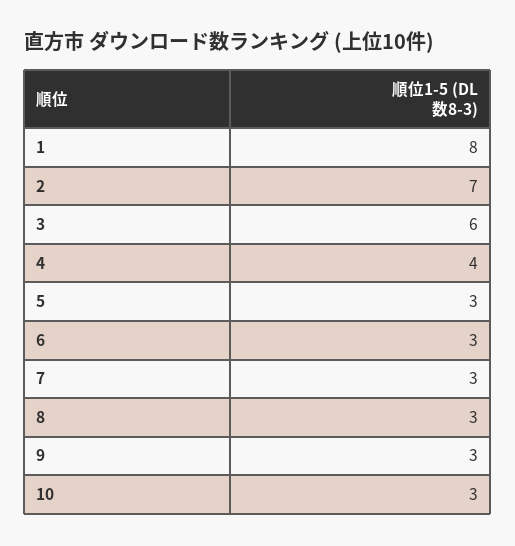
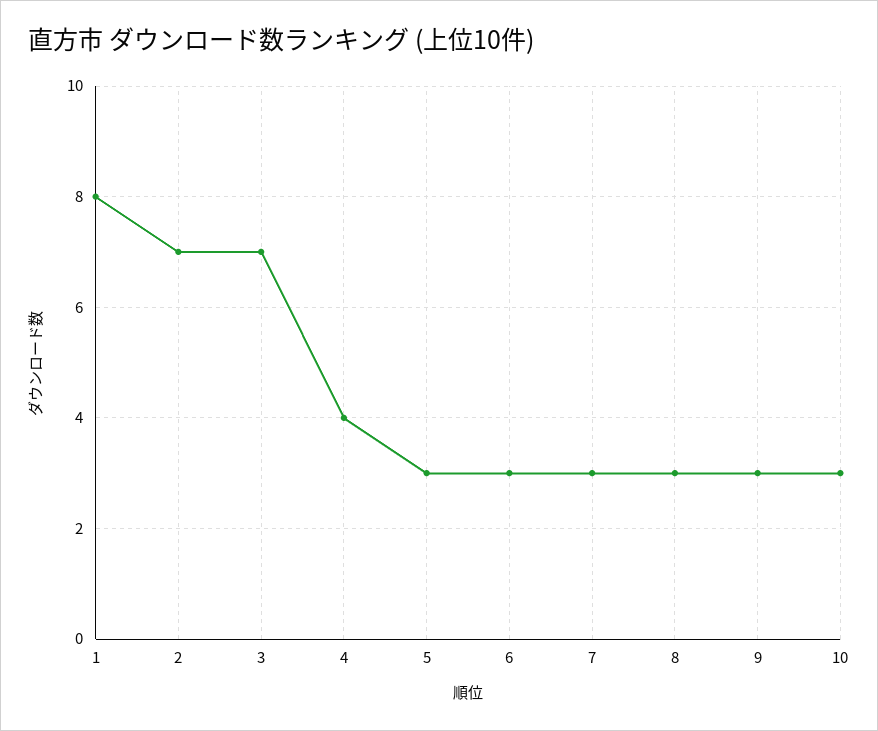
3: 6 -> 7

